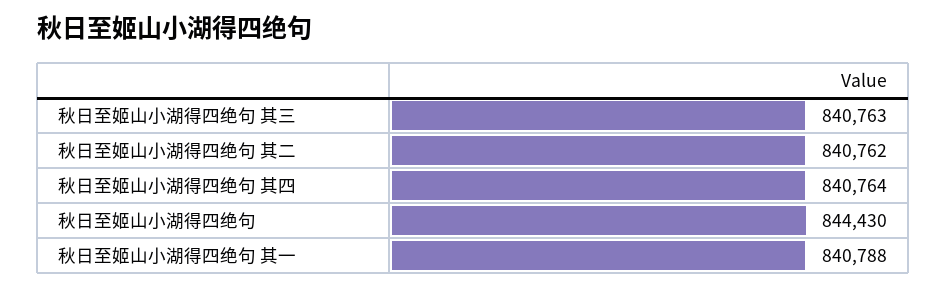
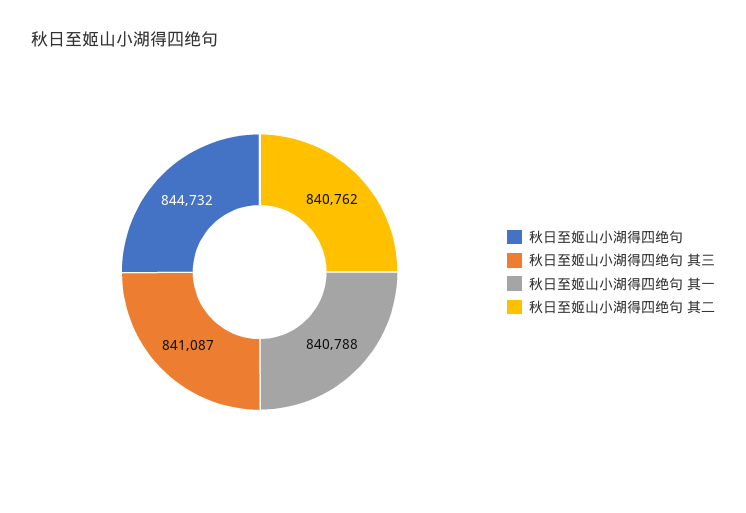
秋日至姬山小湖得四绝句 其三: 840763 -> 841087
秋日至姬山小湖得四绝句 其四: 840764 -> none
秋日至姬山小湖得四绝句: 844430 -> 844732

